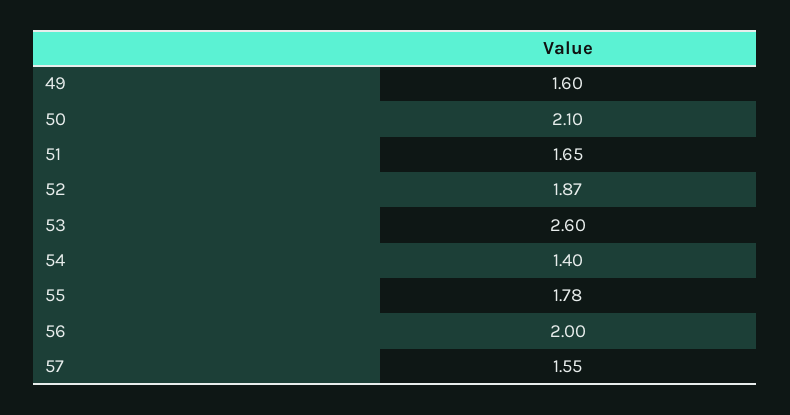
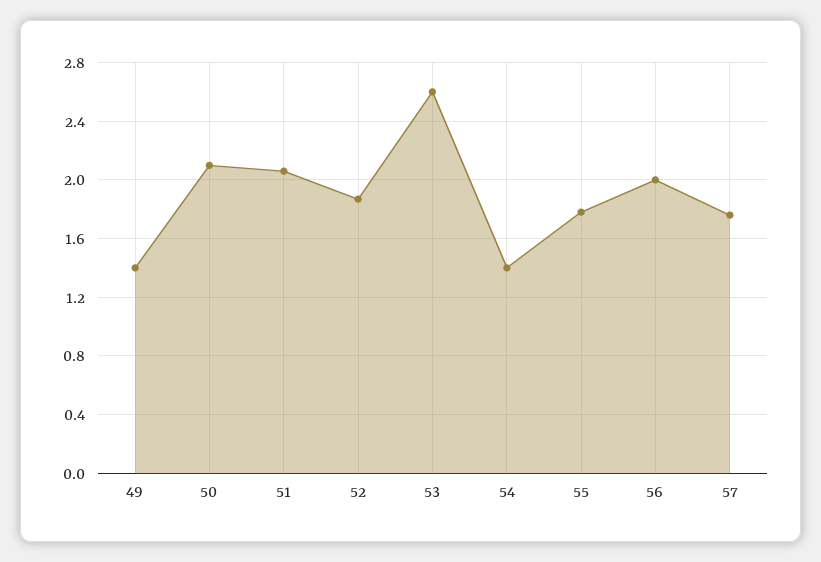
49: 1.6 -> 1.4
51: 1.65 -> 2.05
57: 1.55 -> 1.75

